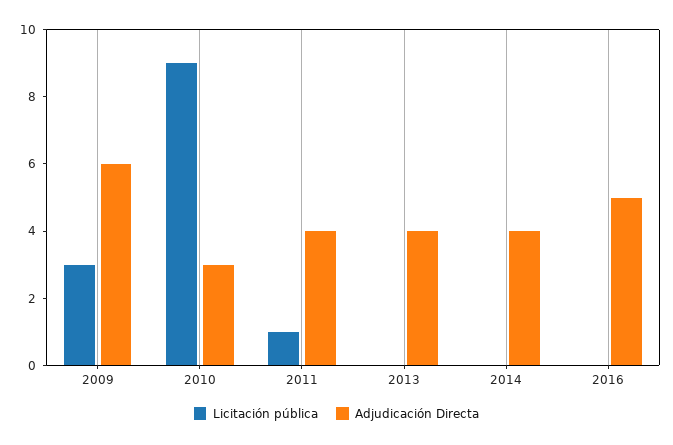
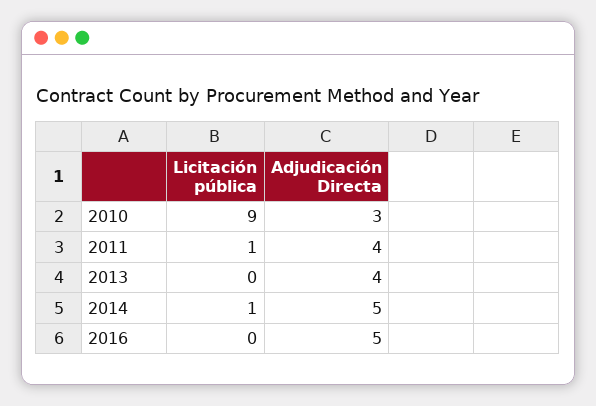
Licitación pública, 2009: 3 -> none
Adjudicación Directa, 2009: 6 -> none
Licitación pública, 2014: 0 -> 1
Adjudicación Directa, 2014: 4 -> 5

